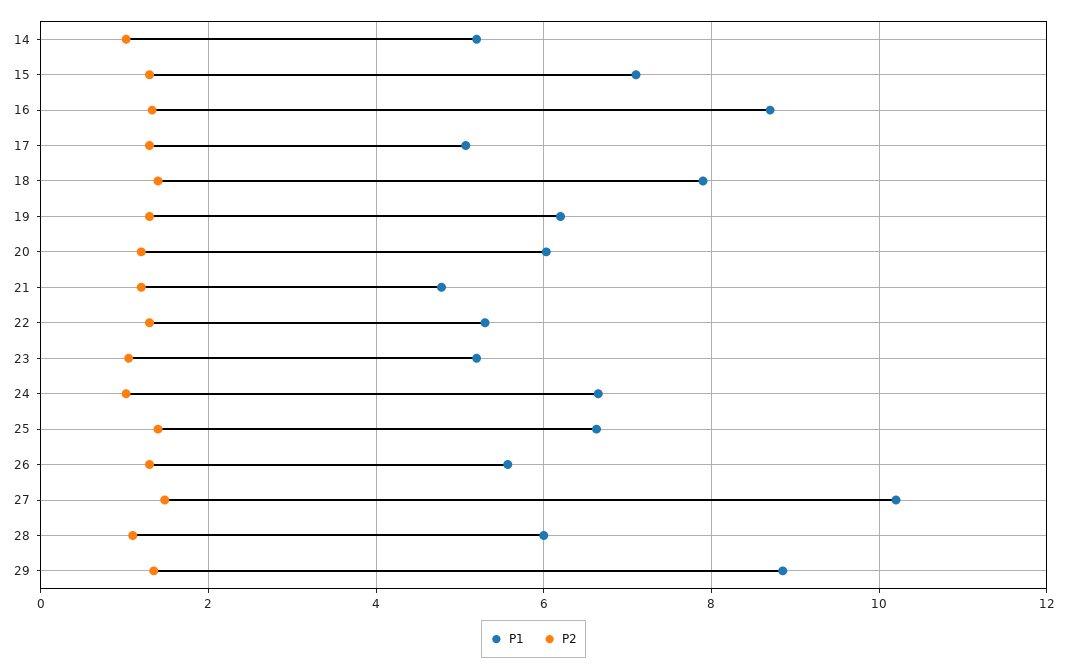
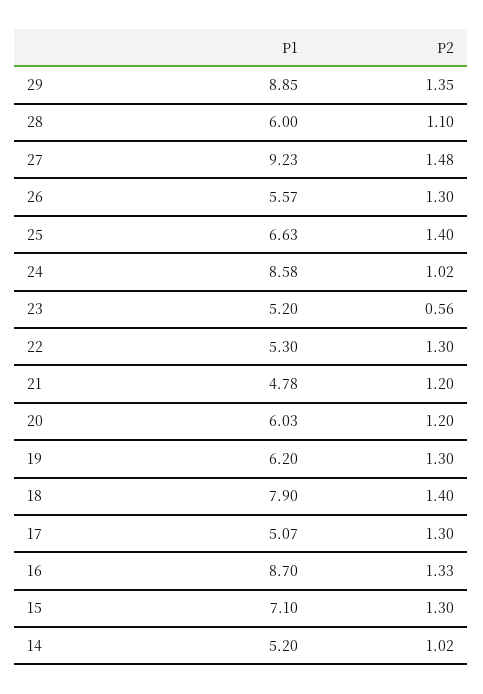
P2, 23: 1 -> 0.56
P1, 24: 6.6 -> 8.58
P1, 27: 10.2 -> 9.23

